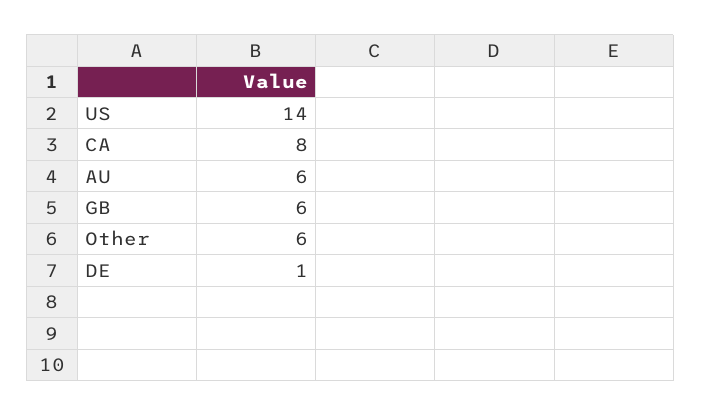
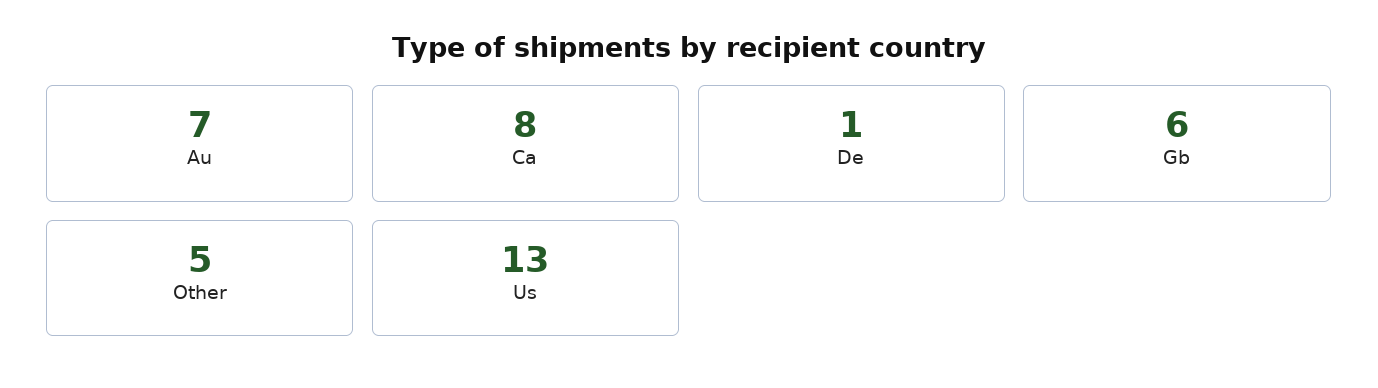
US: 14 -> 13
AU: 6 -> 7
Other: 6 -> 5

